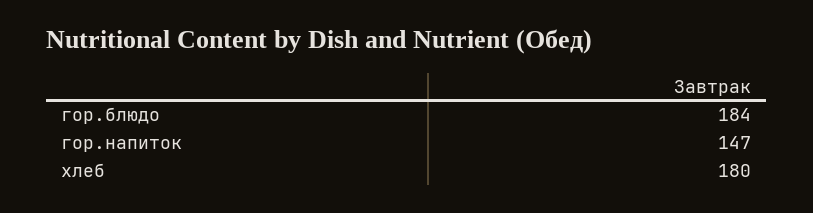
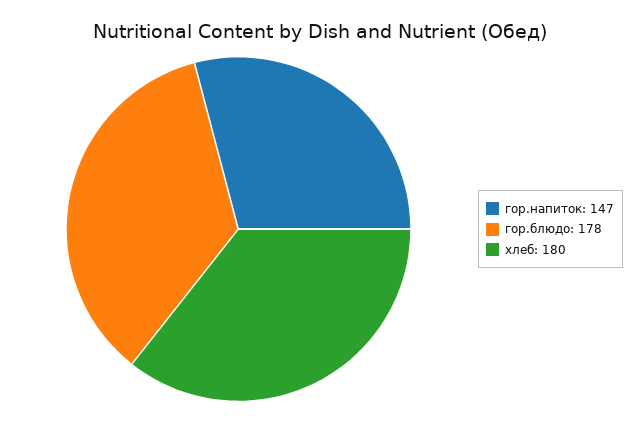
гор.блюдо: 184 -> 178

